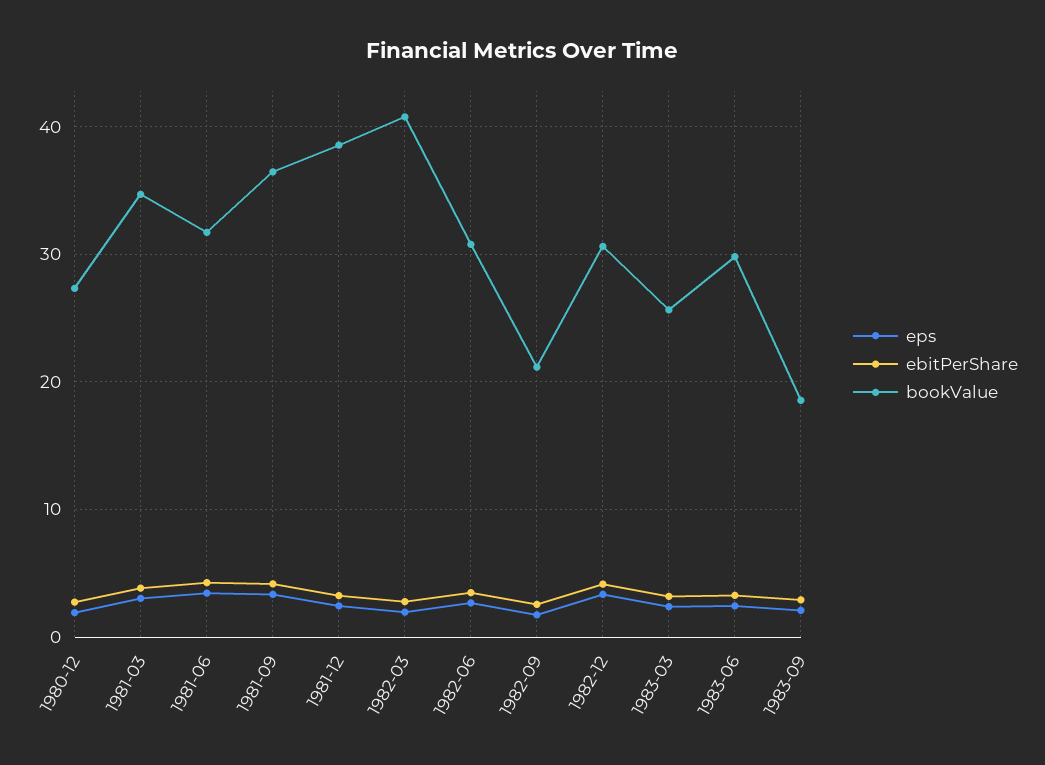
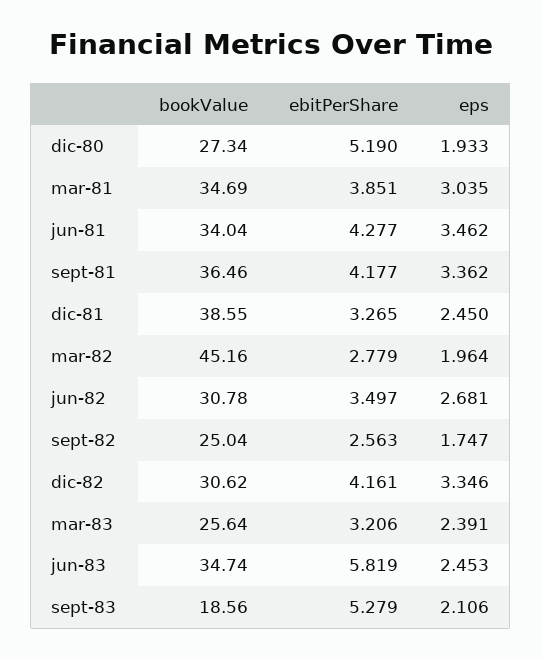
ebitPerShare, 1980-12: 3 -> 5.19
bookValue, 1981-06: 32 -> 34.04
bookValue, 1982-03: 41 -> 45.16
bookValue, 1982-09: 21 -> 25.04
ebitPerShare, 1983-06: 3 -> 5.819
bookValue, 1983-06: 30 -> 34.74
ebitPerShare, 1983-09: 3 -> 5.279

